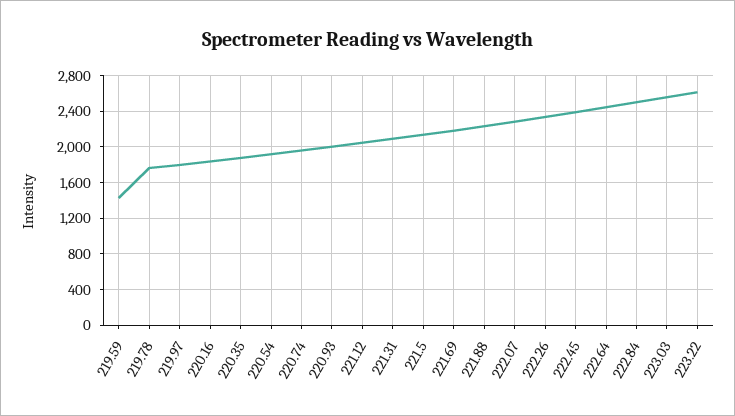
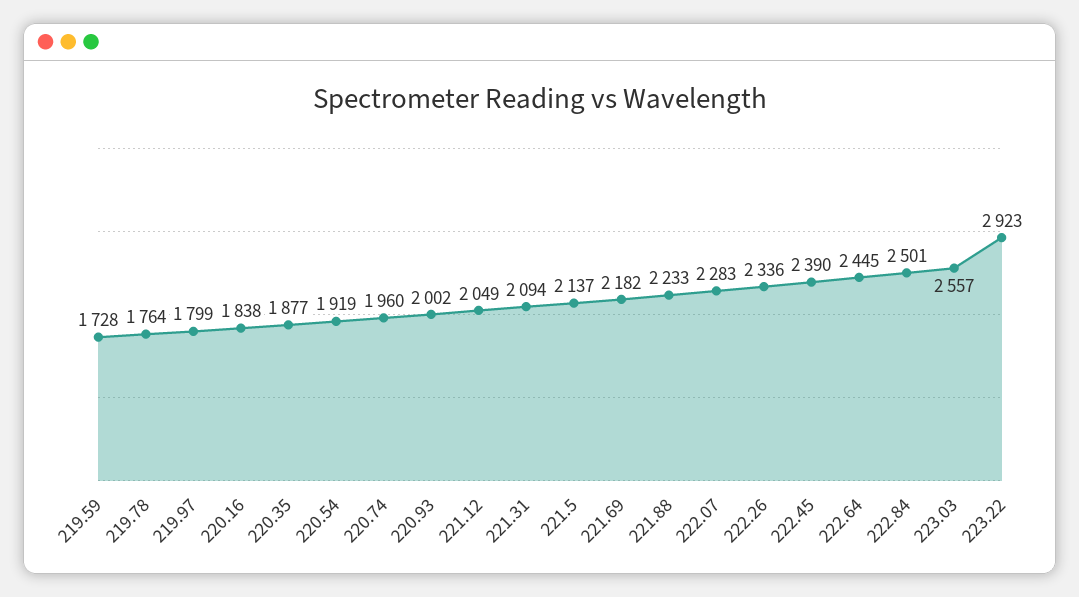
219.59: 1400 -> 1728
223.22: 2600 -> 2923

